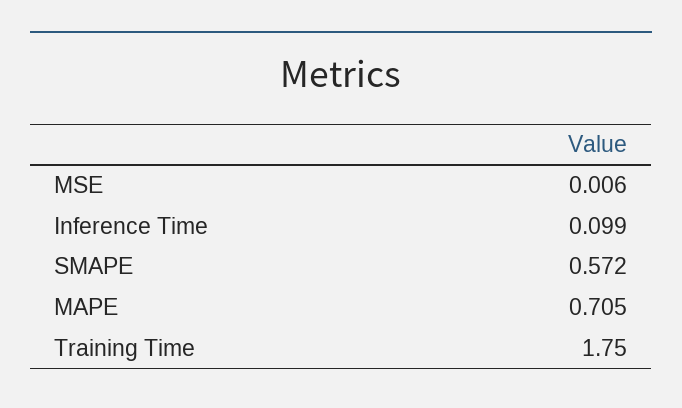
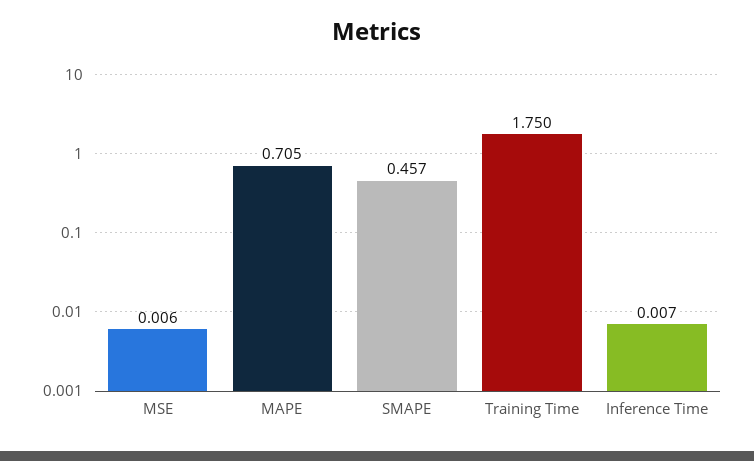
Inference Time: 0.099 -> 0.007
SMAPE: 0.572 -> 0.457

